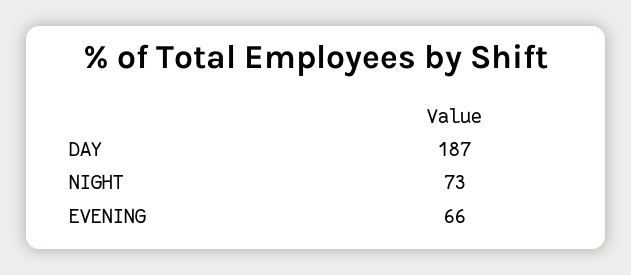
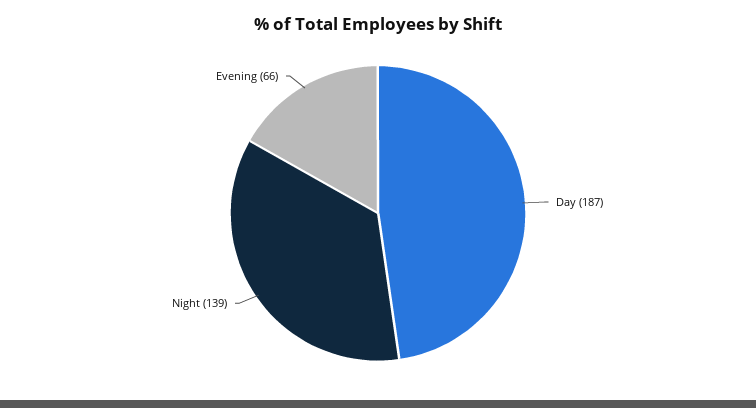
NIGHT: 73 -> 139

